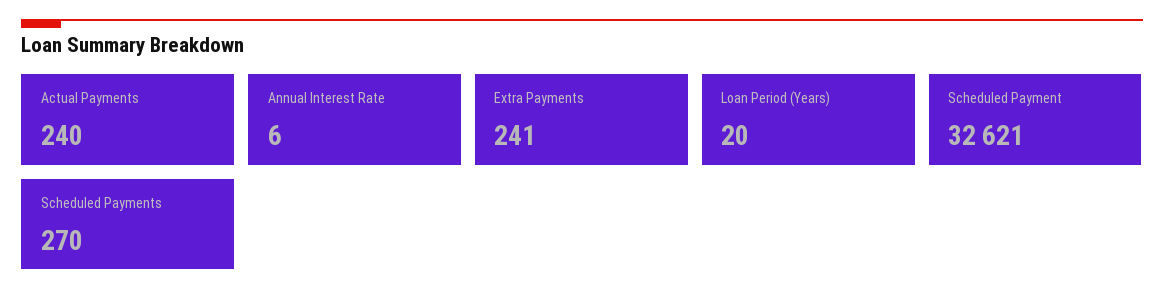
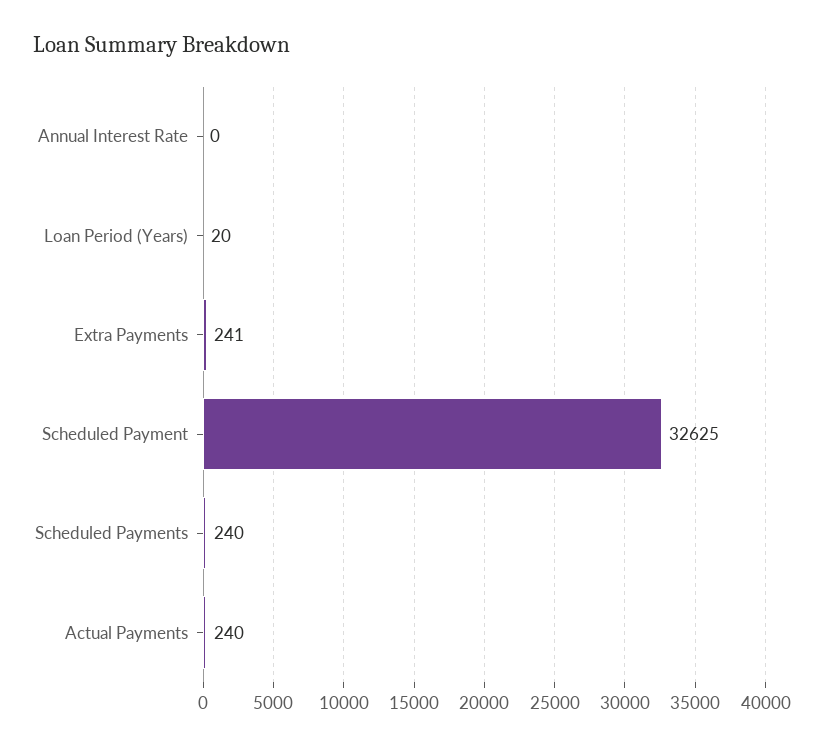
Annual Interest Rate: 6 -> 0
Scheduled Payment: 32621 -> 32625
Scheduled Payments: 270 -> 240

